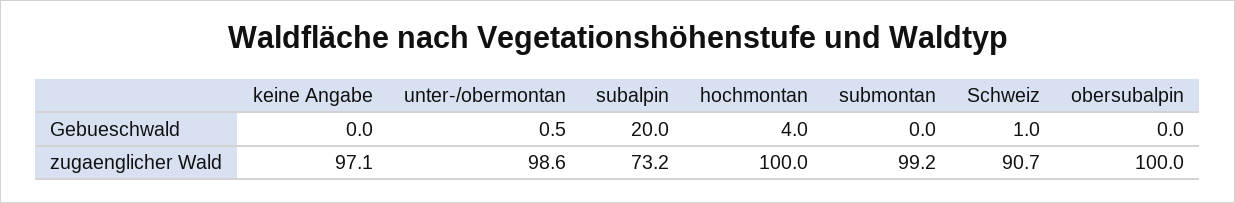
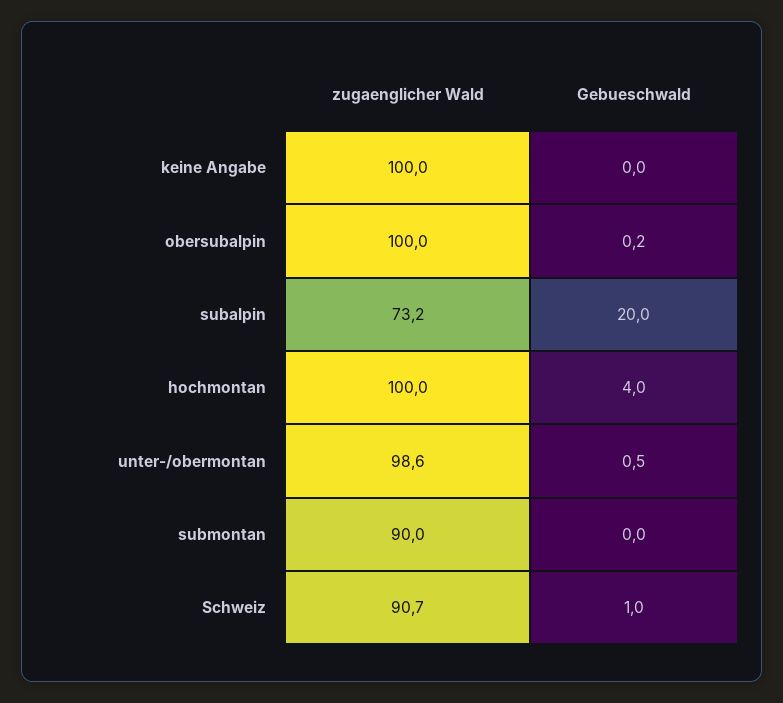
obersubalpin, Gebueschwald: 0 -> 0.2
keine Angabe, zugaenglicher Wald: 97.1 -> 100
submontan, zugaenglicher Wald: 99.2 -> 90

